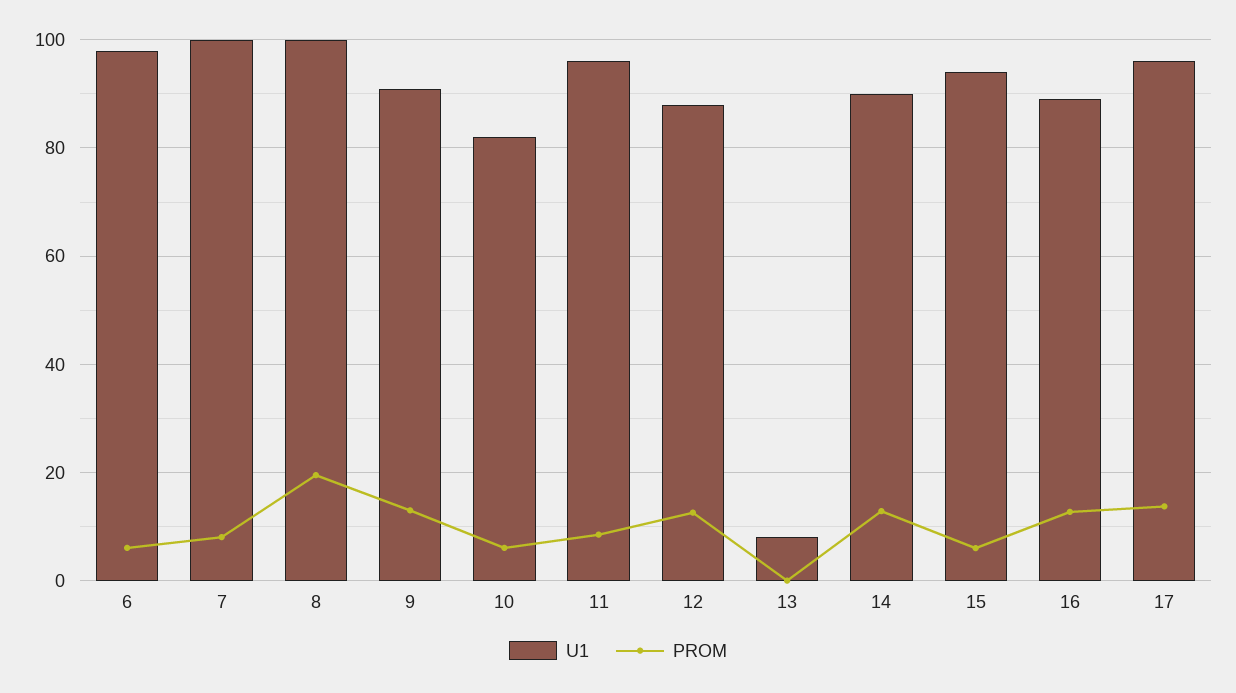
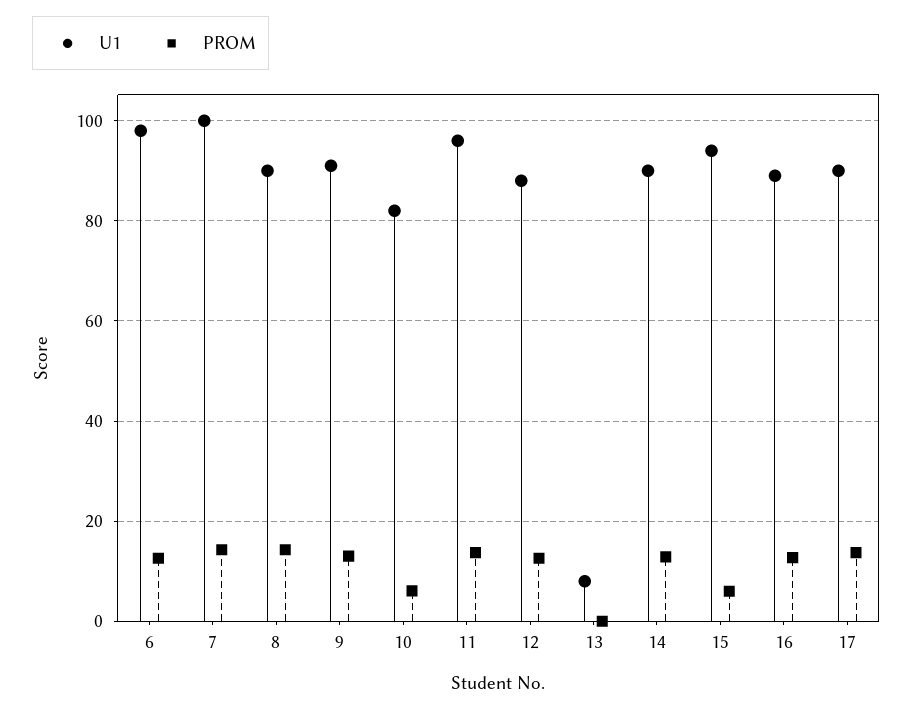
PROM, 6: 6 -> 12
PROM, 7: 8 -> 14
U1, 8: 100 -> 90
PROM, 8: 20 -> 14
PROM, 11: 8 -> 14
U1, 17: 96 -> 90

